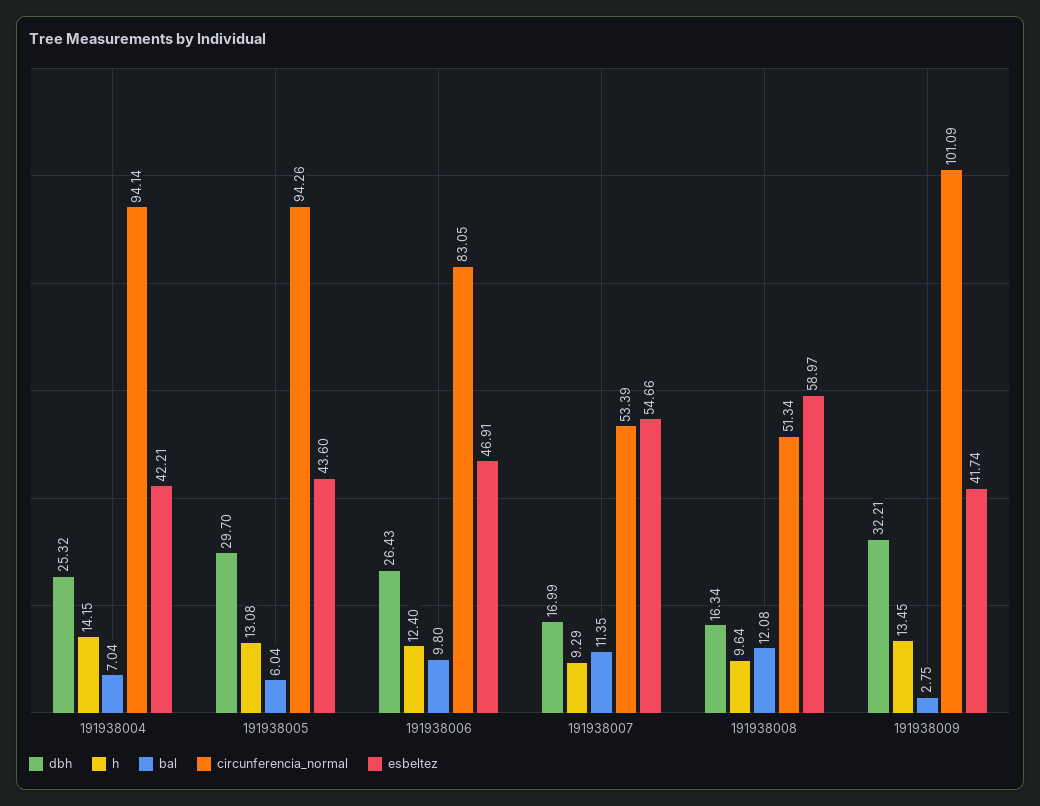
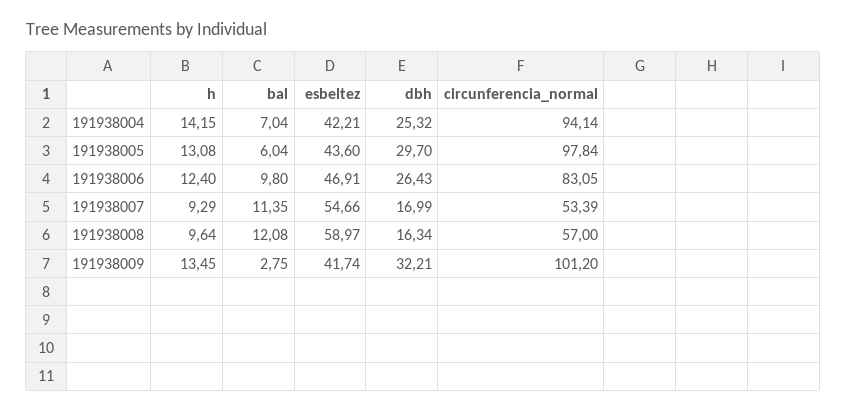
circunferencia_normal, 191938005: 94.26 -> 97.84
circunferencia_normal, 191938008: 51.34 -> 57
circunferencia_normal, 191938009: 101.09 -> 101.2

